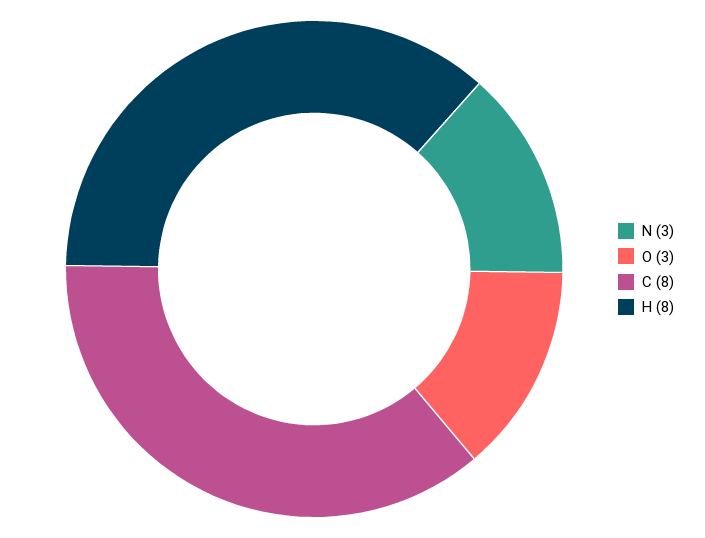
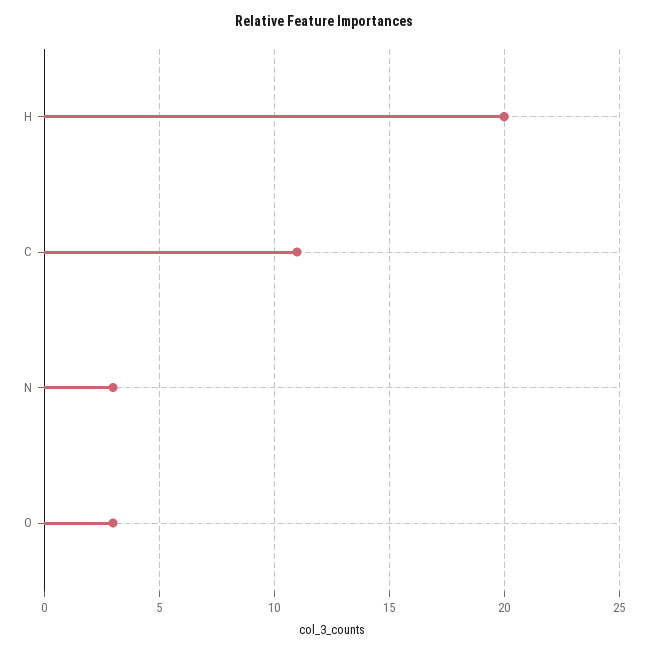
C: 8 -> 11
H: 8 -> 20

